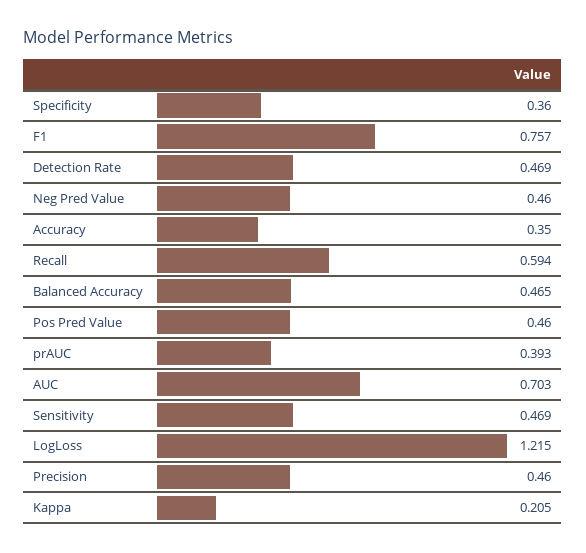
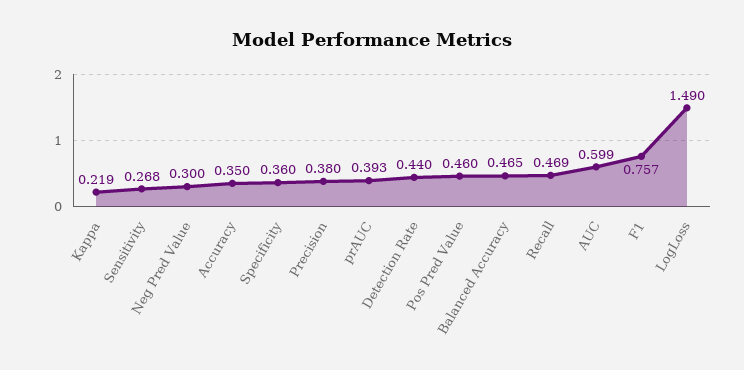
Detection Rate: 0.469 -> 0.44
Neg Pred Value: 0.46 -> 0.3
Recall: 0.594 -> 0.469
AUC: 0.703 -> 0.599
Sensitivity: 0.469 -> 0.268
LogLoss: 1.215 -> 1.49
Precision: 0.46 -> 0.38
Kappa: 0.205 -> 0.219

